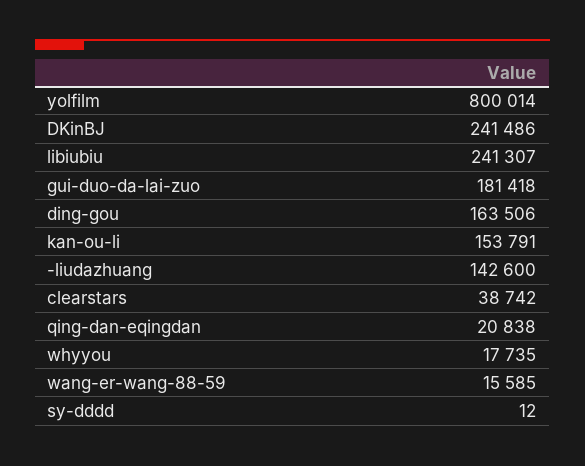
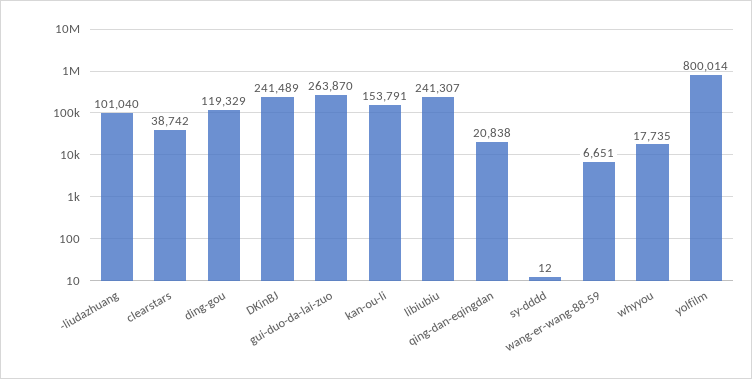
DKinBJ: 241486 -> 241489
gui-duo-da-lai-zuo: 181418 -> 263870
ding-gou: 163506 -> 119329
-liudazhuang: 142600 -> 101040
wang-er-wang-88-59: 15585 -> 6651

